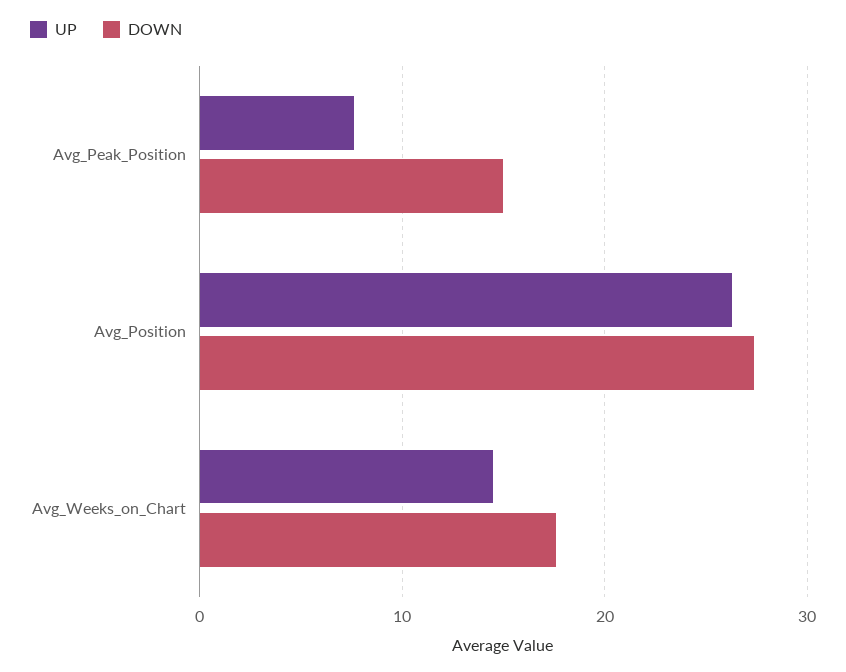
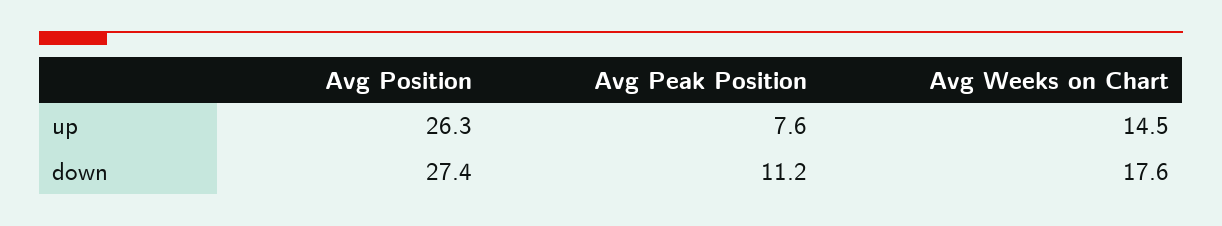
DOWN, Avg_Peak_Position: 15 -> 11.2

